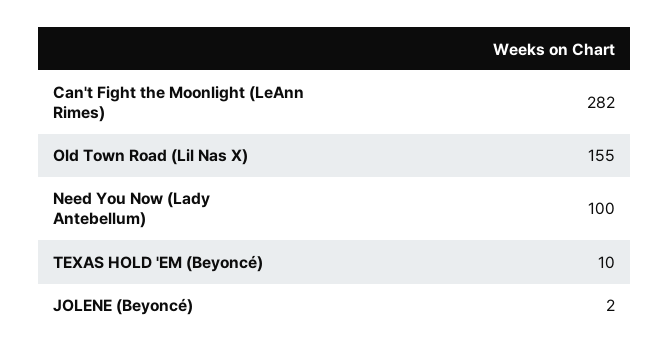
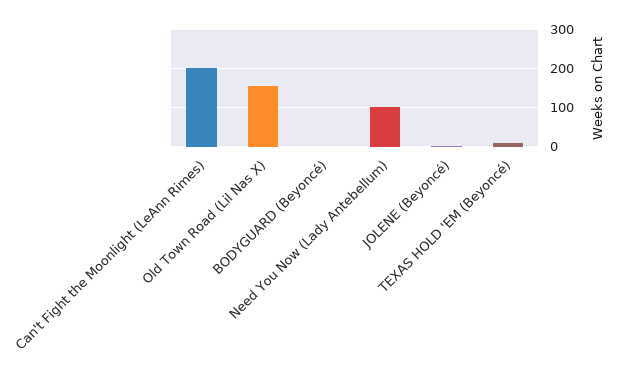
Can't Fight the Moonlight (LeAnn Rimes): 282 -> 200
BODYGUARD (Beyoncé): none -> 0

